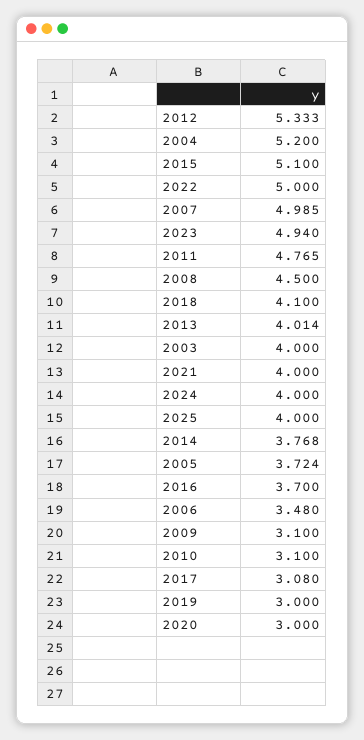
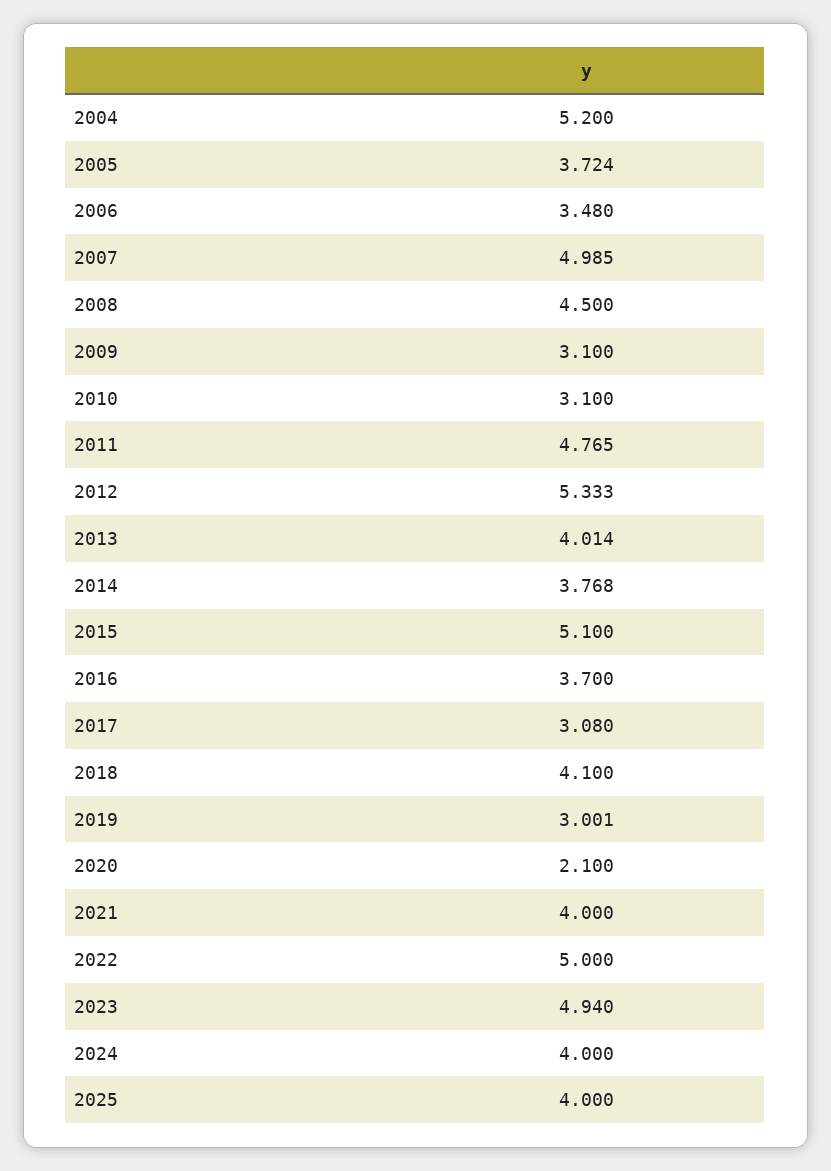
2003: 4 -> none
2019: 3 -> 3.001
2020: 3 -> 2.1

